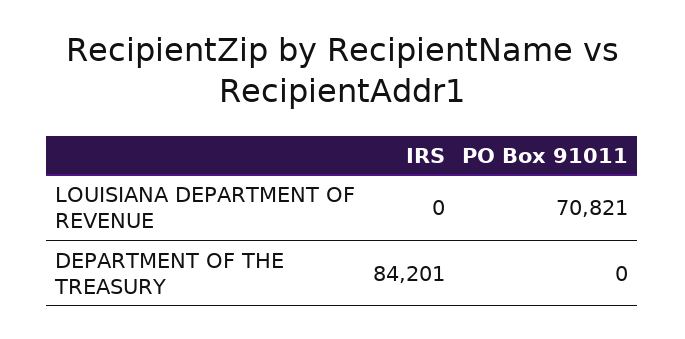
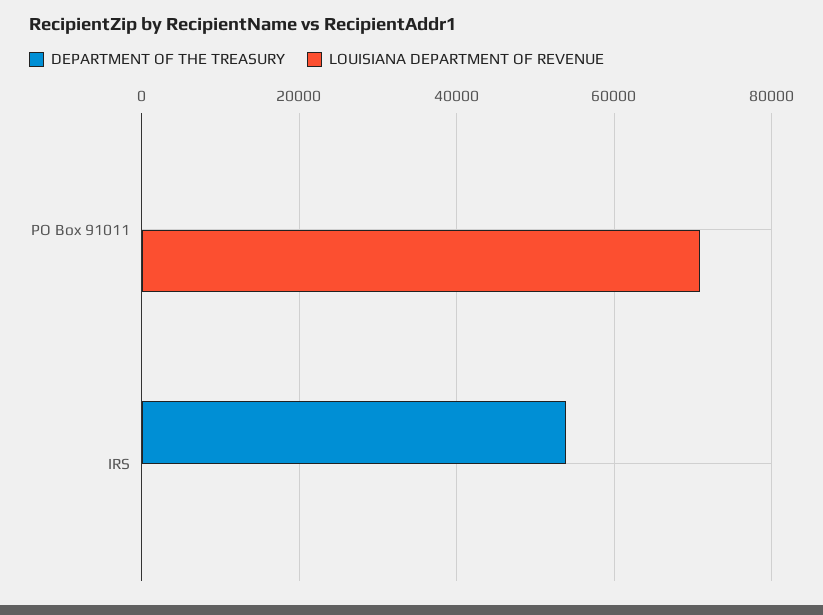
DEPARTMENT OF THE TREASURY, IRS: 84201 -> 54000

